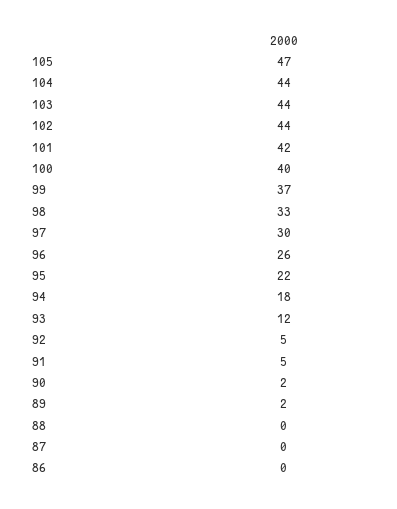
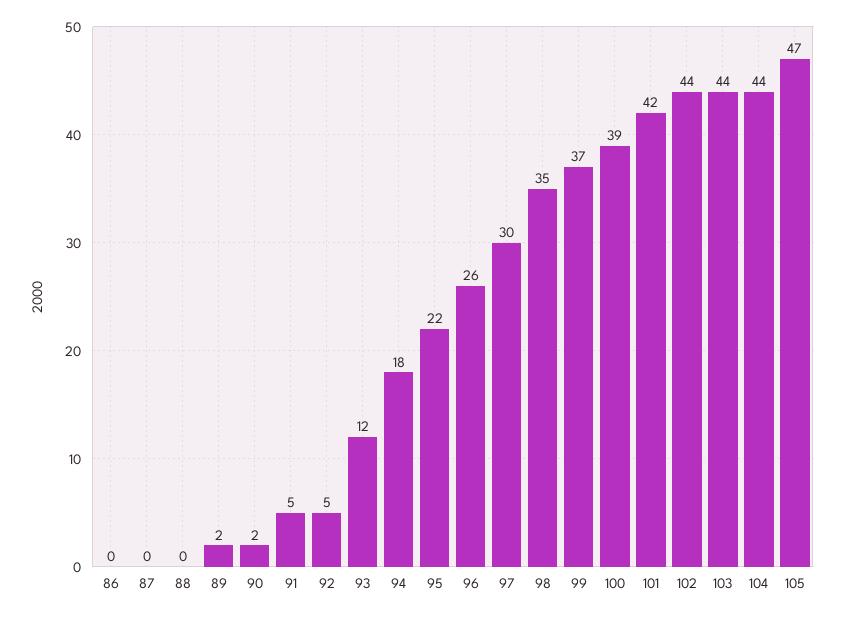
100: 40 -> 39
98: 33 -> 35

